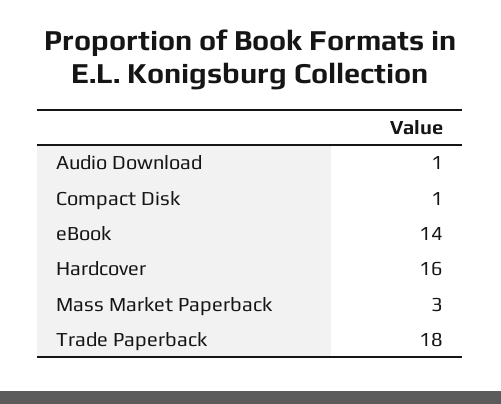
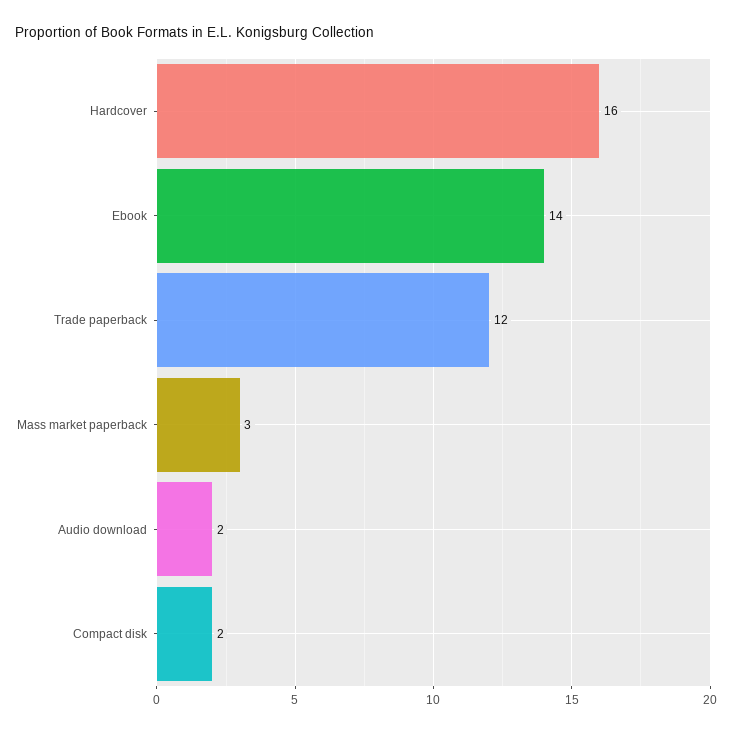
Audio Download: 1 -> 2
Compact Disk: 1 -> 2
Trade Paperback: 18 -> 12

